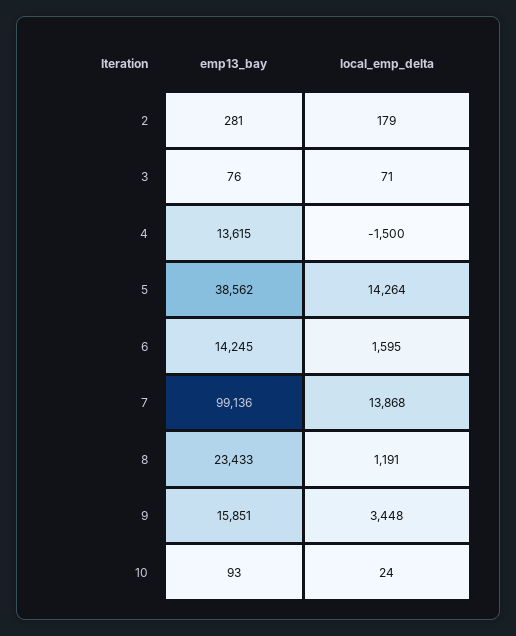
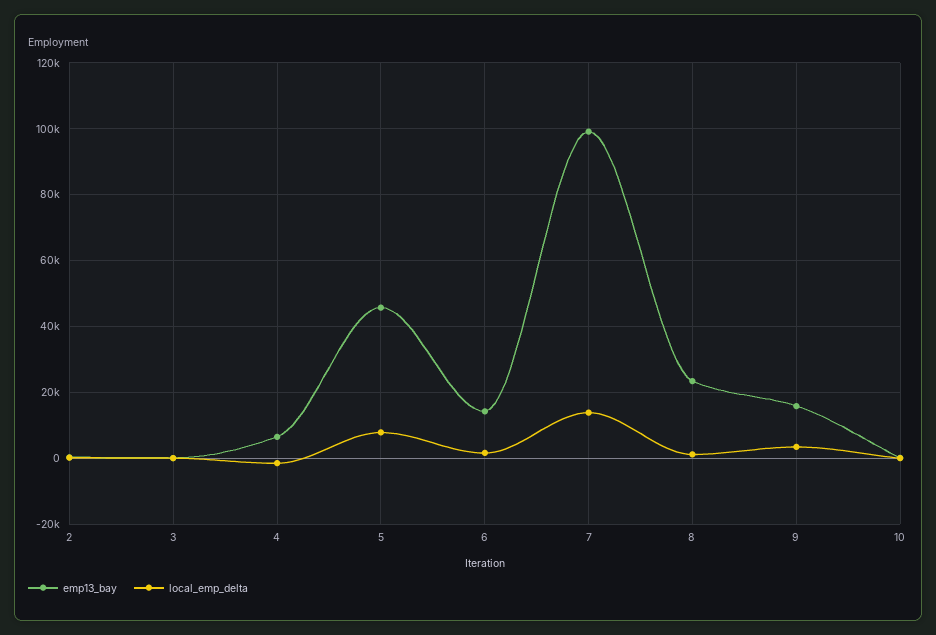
emp13_bay, 4: 13615 -> 6000
emp13_bay, 5: 38562 -> 46000
local_emp_delta, 5: 14264 -> 8000

